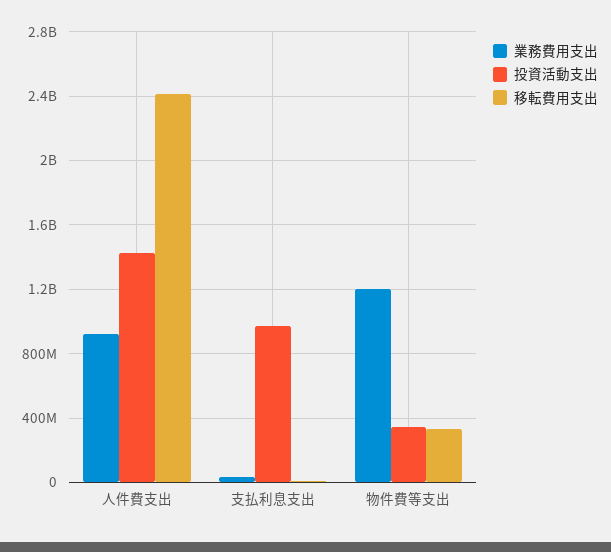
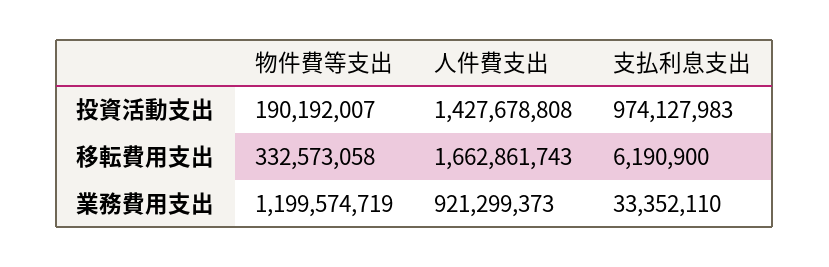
移転費用支出, 人件費支出: 2400000000 -> 1662861743
投資活動支出, 物件費等支出: 350000000 -> 190192007

